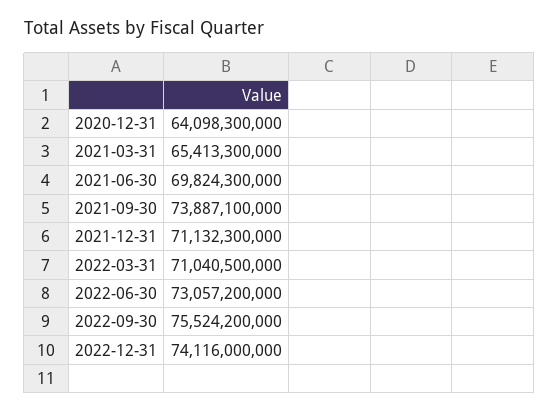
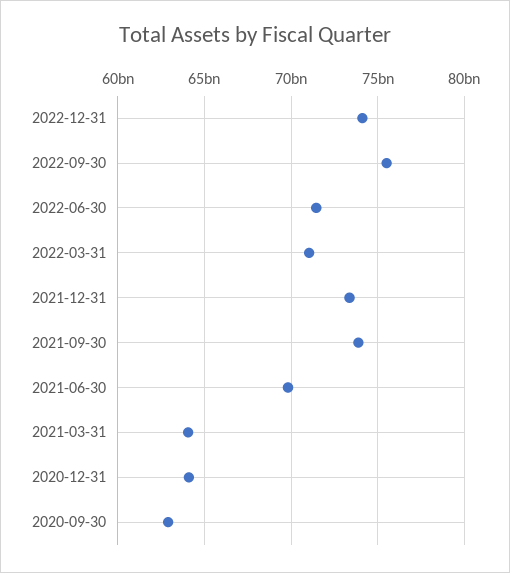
2021-03-31: 65413300000 -> 64000000000
2021-12-31: 71132300000 -> 73500000000
2022-06-30: 73057200000 -> 71500000000
2020-09-30: none -> 63000000000

